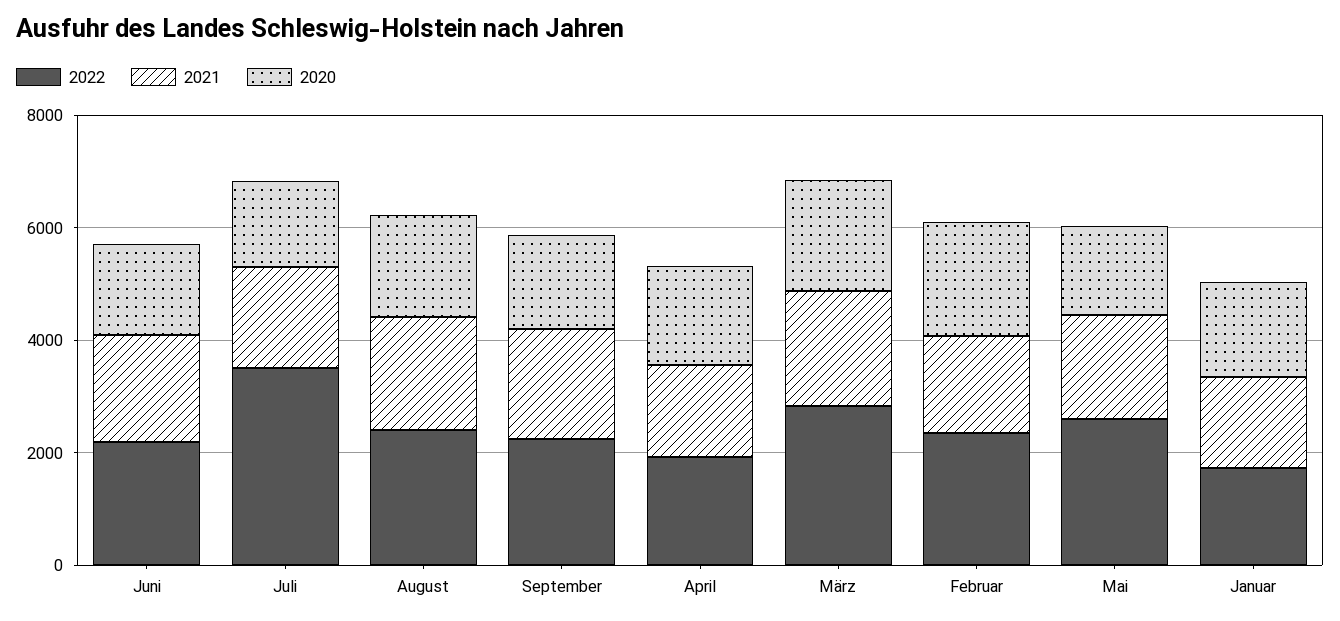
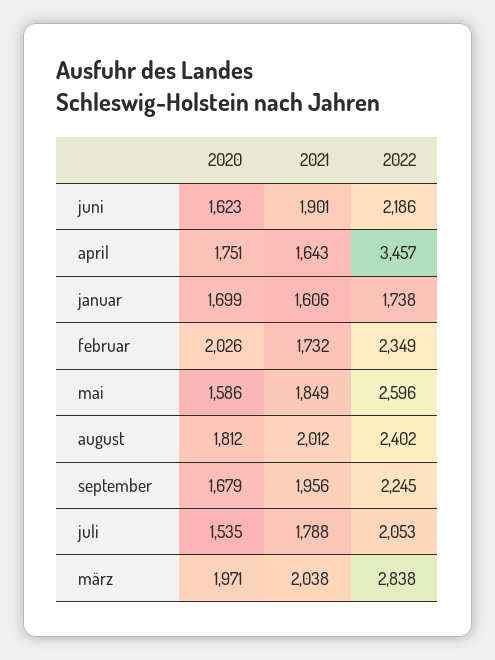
2022, Juli: 3500 -> 2053
2022, April: 2000 -> 3457

